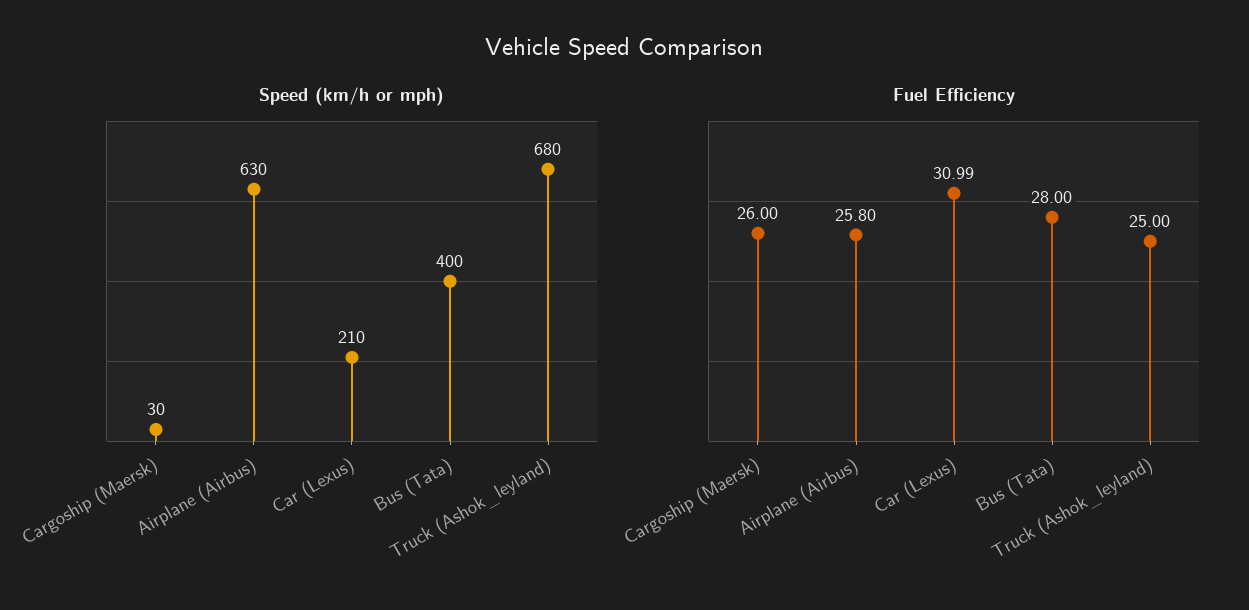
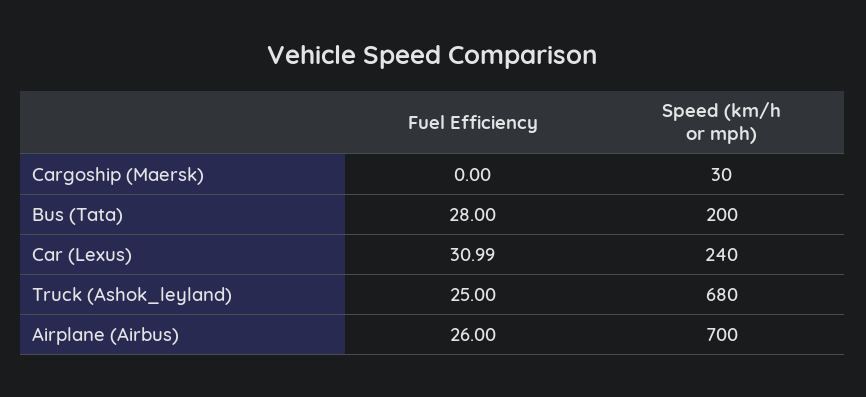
Speed (km/h or mph), Airplane (Airbus): 630 -> 700
Speed (km/h or mph), Car (Lexus): 210 -> 240
Speed (km/h or mph), Bus (Tata): 400 -> 200
Fuel Efficiency, Cargoship (Maersk): 26 -> 0
Fuel Efficiency, Airplane (Airbus): 25.8 -> 26

